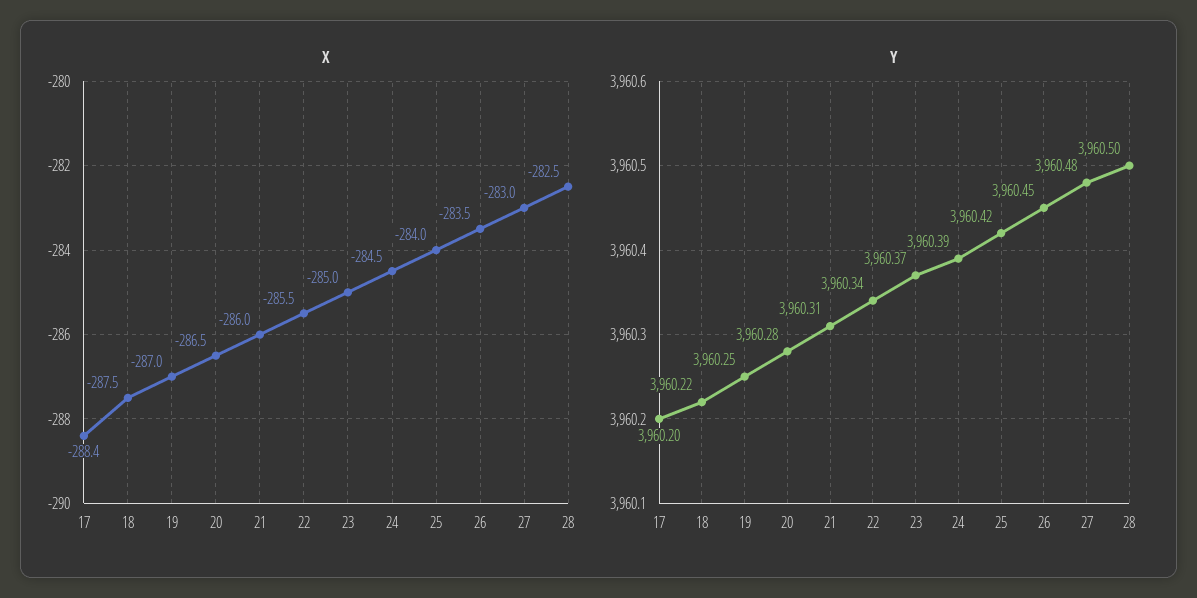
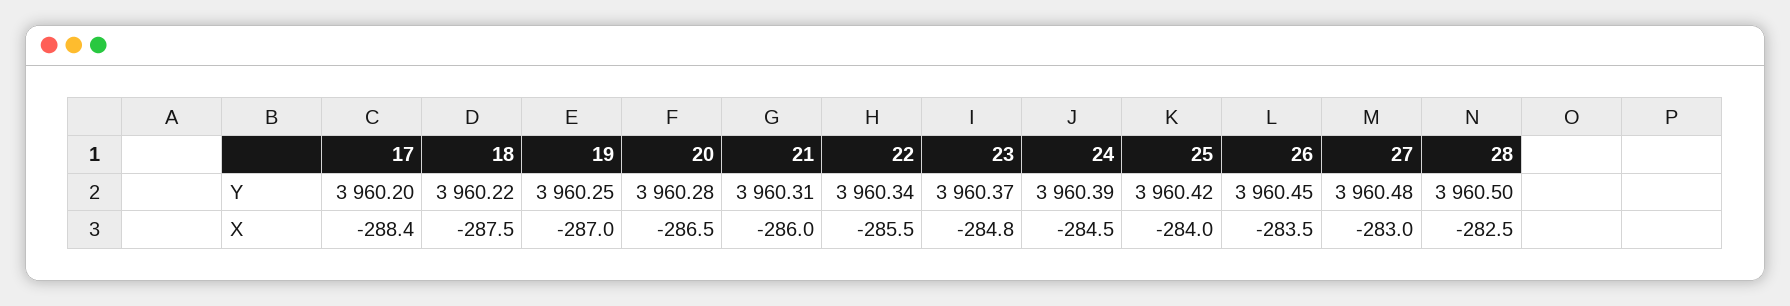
X, 23: -285 -> -284.8

